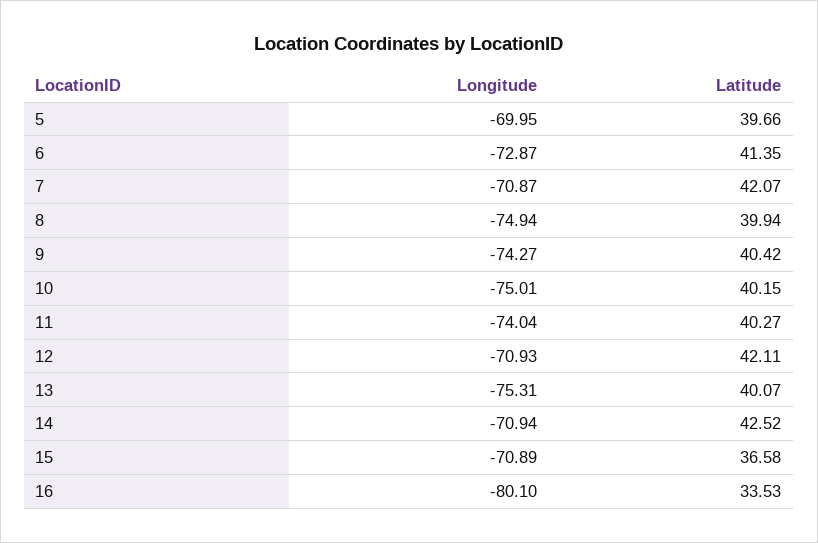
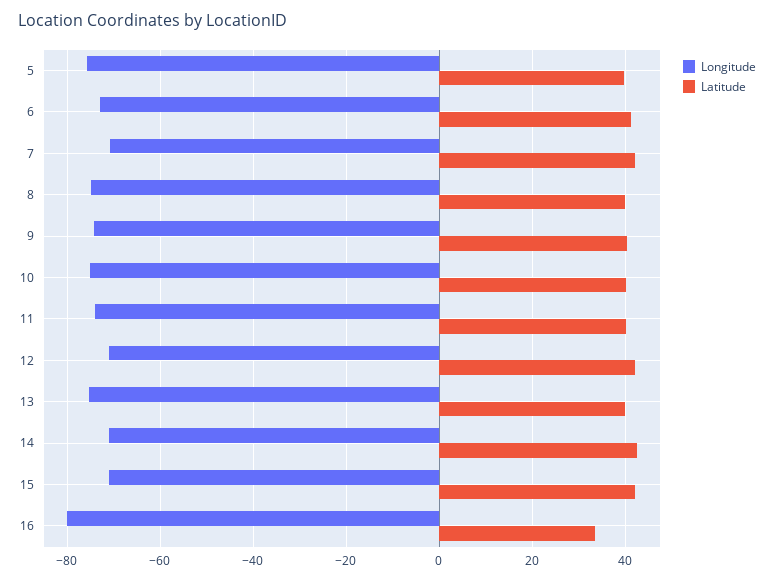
Longitude, 5: -69.95 -> -76
Latitude, 15: 36.58 -> 42

